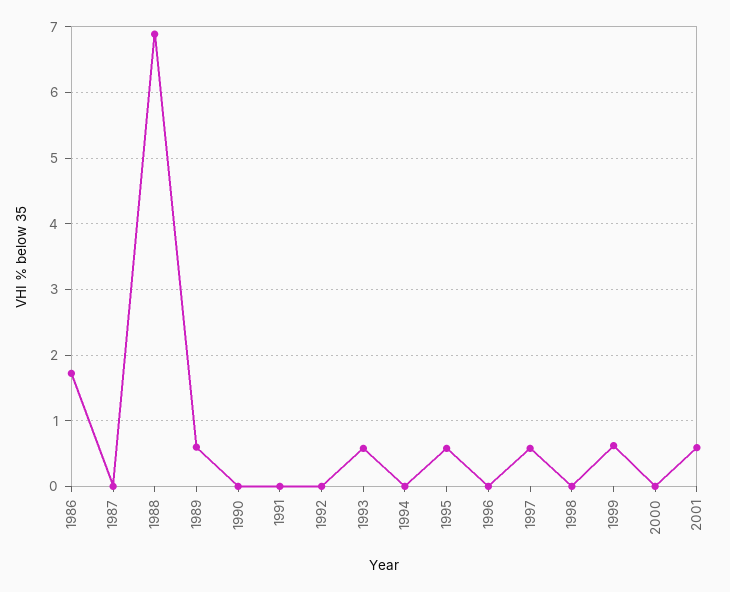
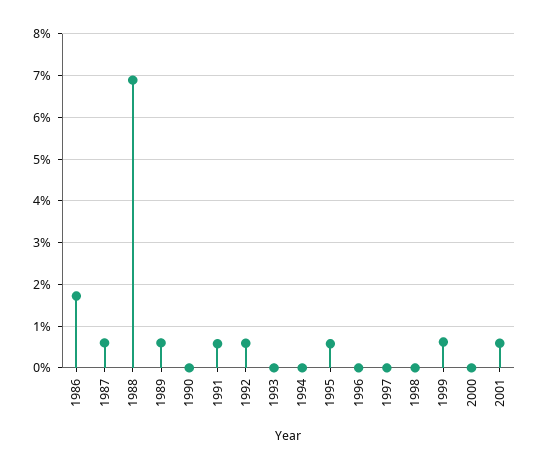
1987: 0 -> 0.6
1991: 0 -> 0.6
1992: 0 -> 0.6
1993: 0.6 -> 0
1997: 0.6 -> 0

